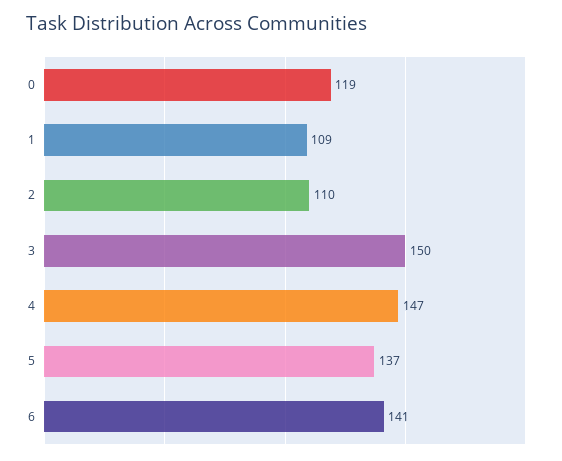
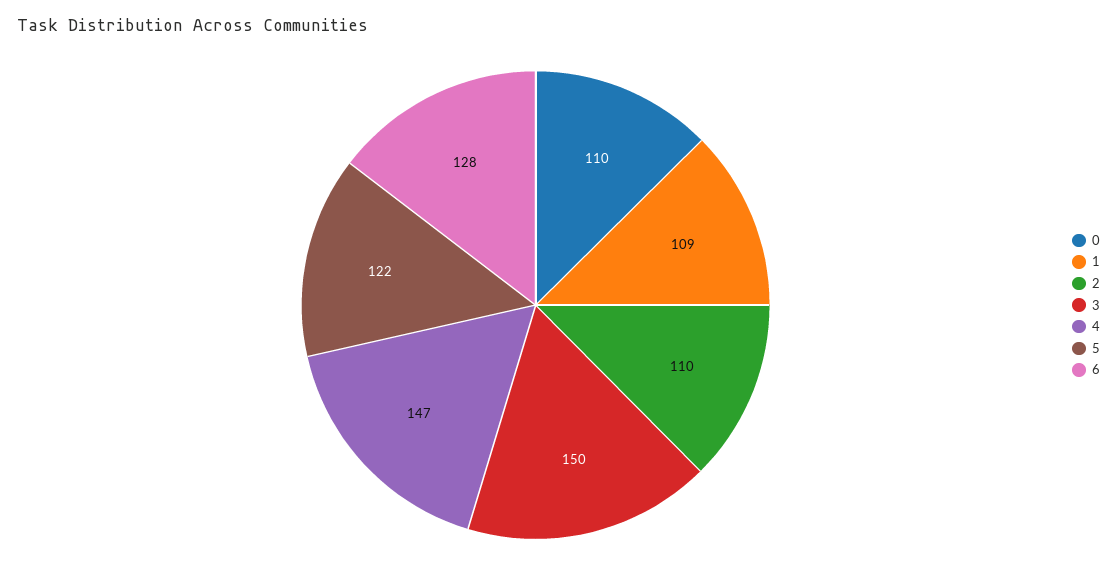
0: 119 -> 110
5: 137 -> 122
6: 141 -> 128

